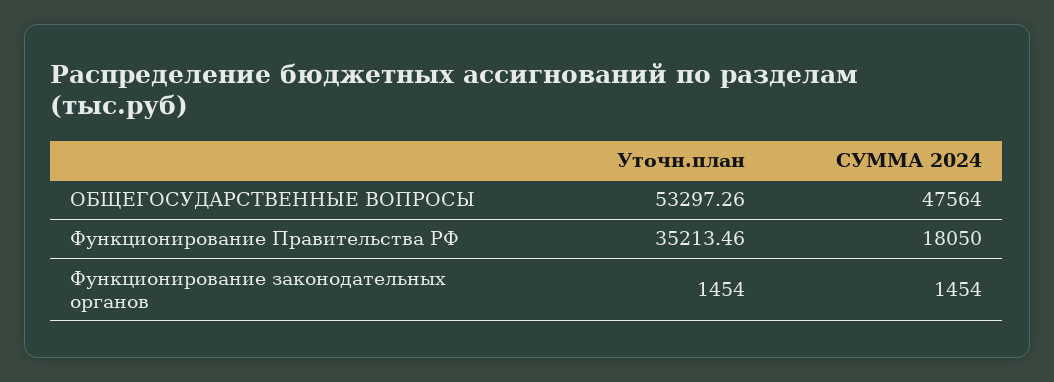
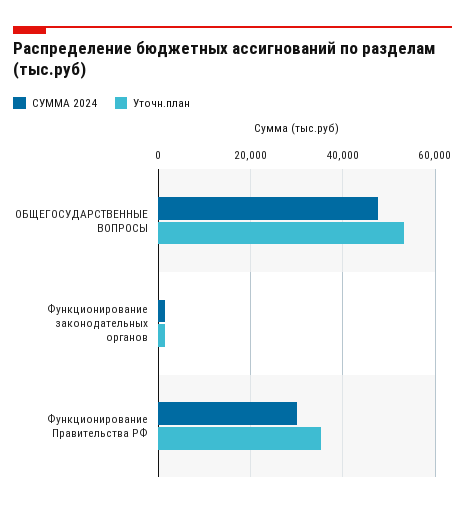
СУММА 2024, Функционирование Правительства РФ: 18050 -> 30000

